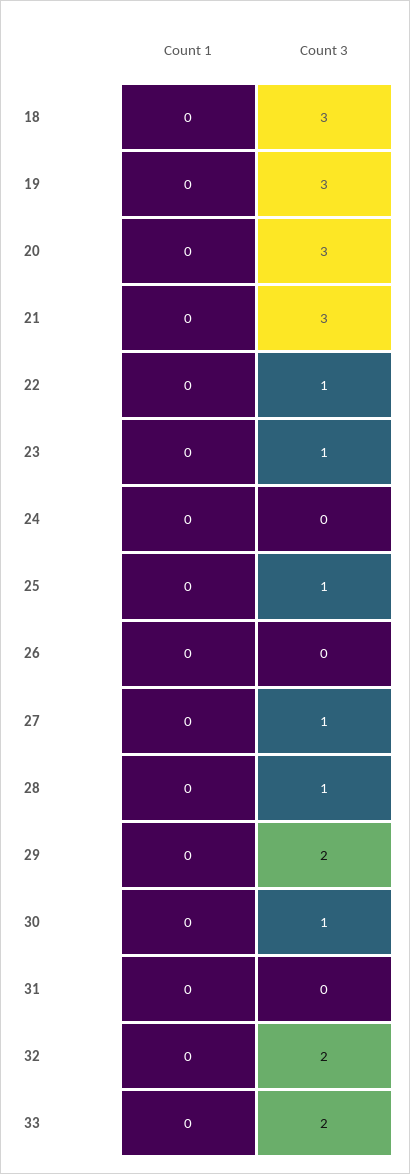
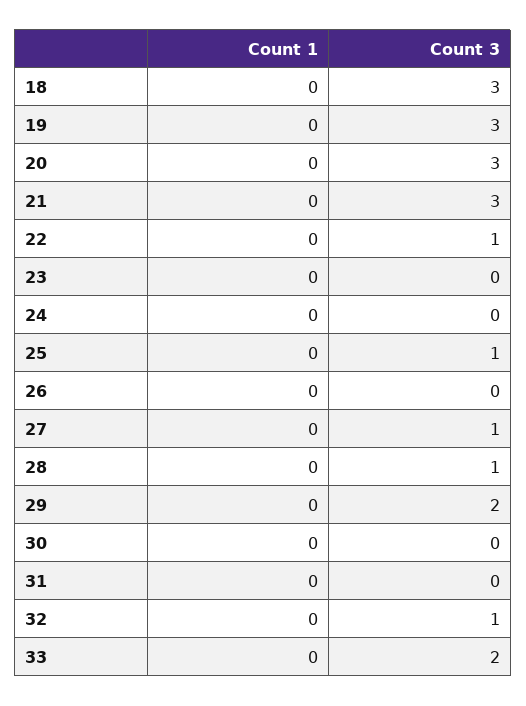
Count 3, 23: 1 -> 0
Count 3, 30: 1 -> 0
Count 3, 32: 2 -> 1

